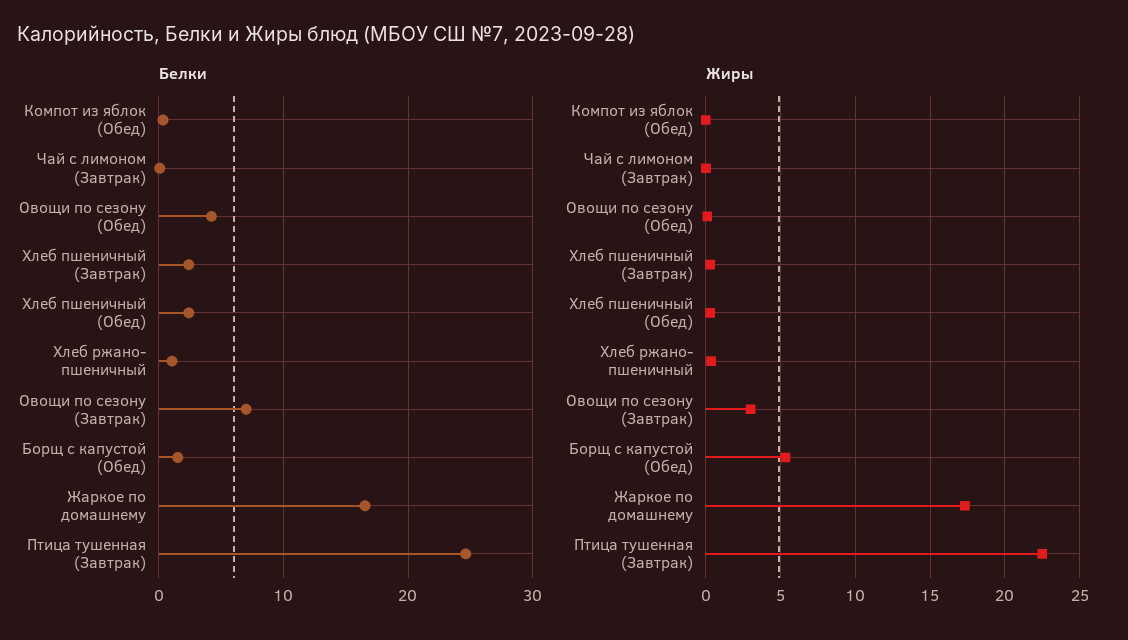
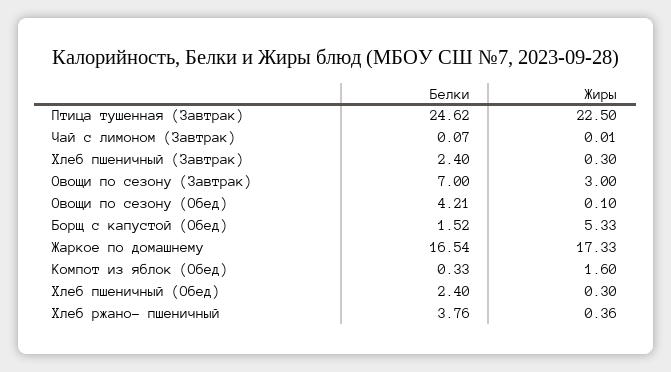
Белки, Хлеб ржано- пшеничный: 1 -> 3.76
Жиры, Компот из яблок (Обед): 0 -> 1.6

